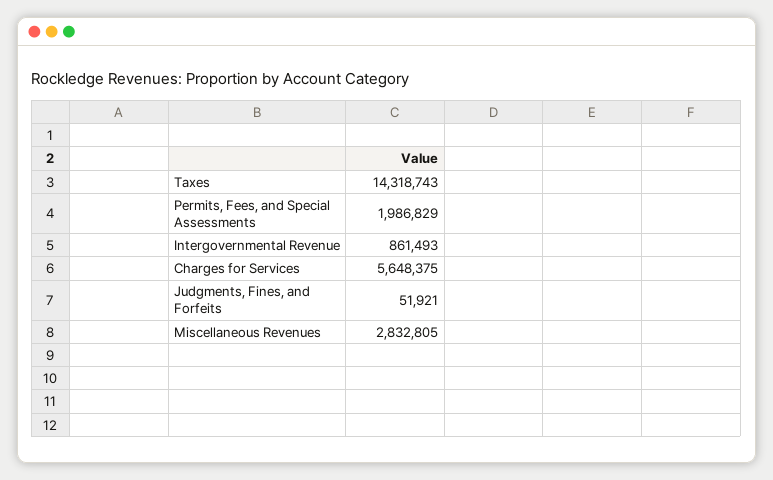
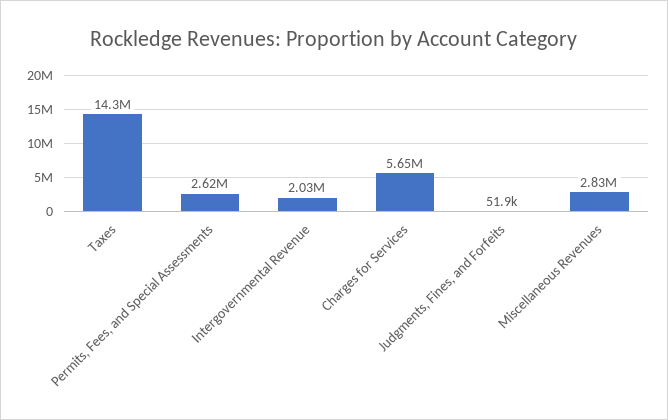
Permits, Fees, and Special Assessments: 1986829 -> 2620000
Intergovernmental Revenue: 861493 -> 2030000

